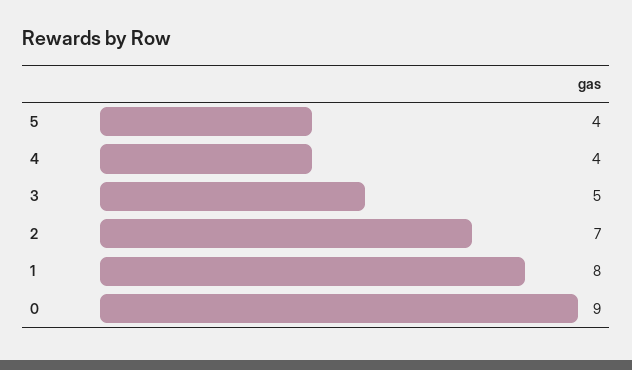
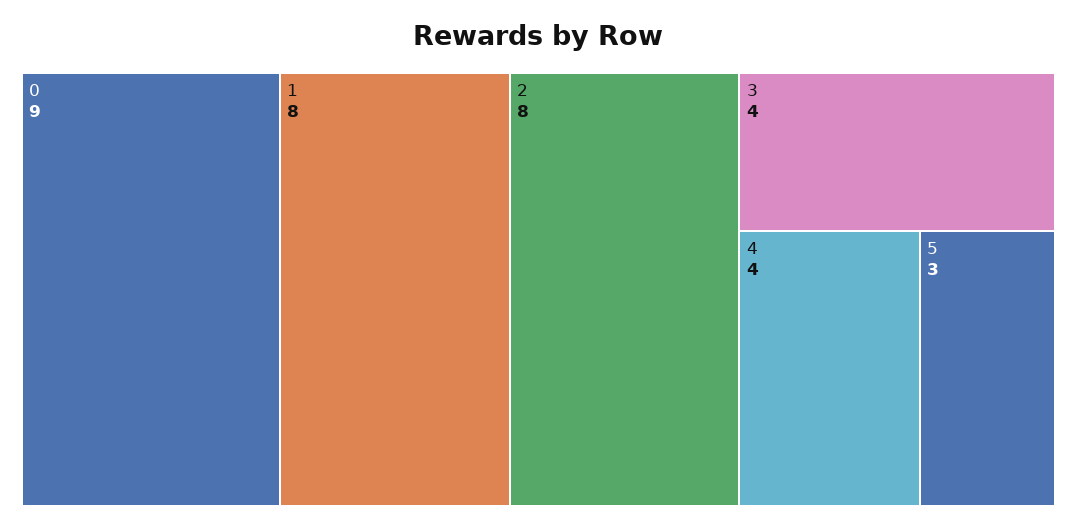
5: 4 -> 3
3: 5 -> 4
2: 7 -> 8

